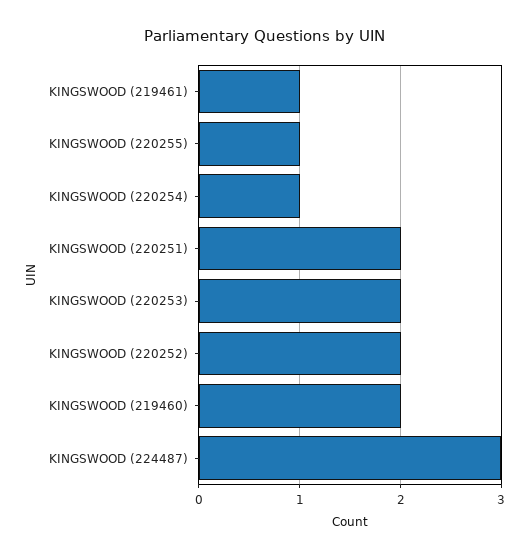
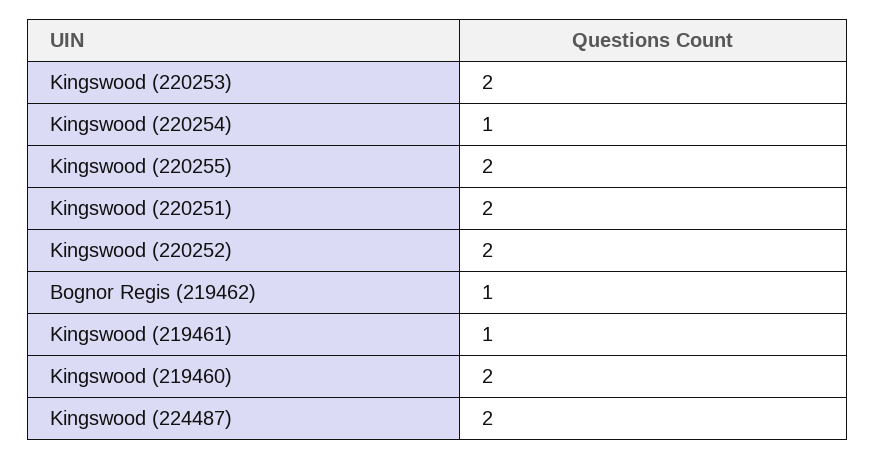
KINGSWOOD (220255): 1 -> 2
KINGSWOOD (224487): 3 -> 2
Bognor Regis (219462): none -> 1

